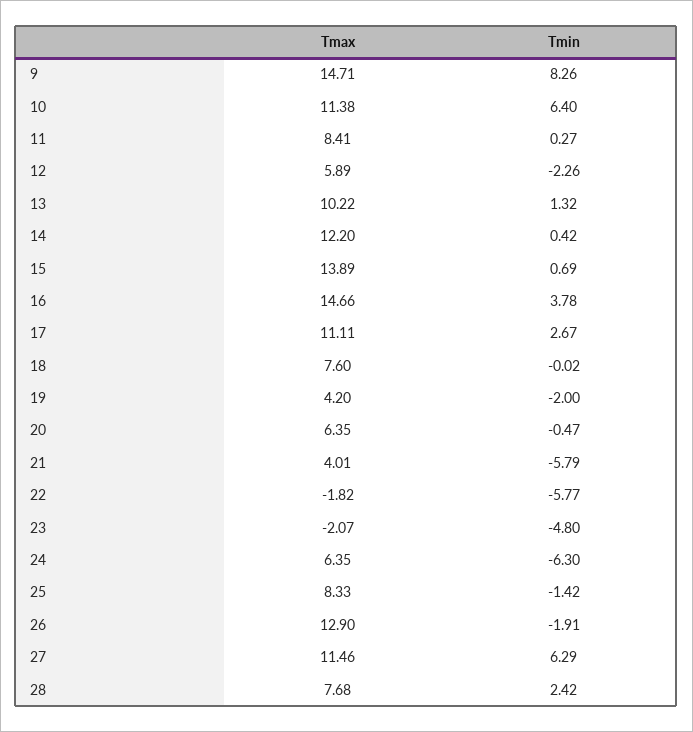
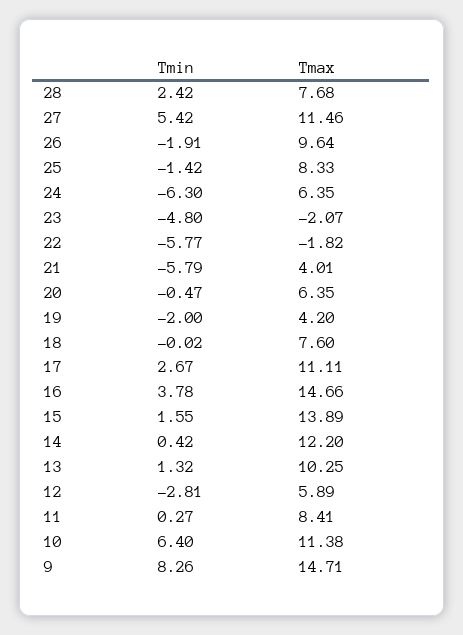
Tmin, 12: -2.26 -> -2.81
Tmax, 13: 10.22 -> 10.25
Tmin, 15: 0.69 -> 1.55
Tmax, 26: 12.9 -> 9.64
Tmin, 27: 6.29 -> 5.42

